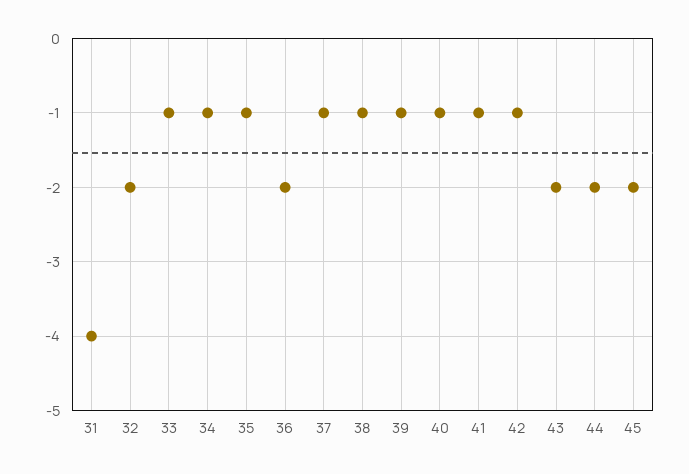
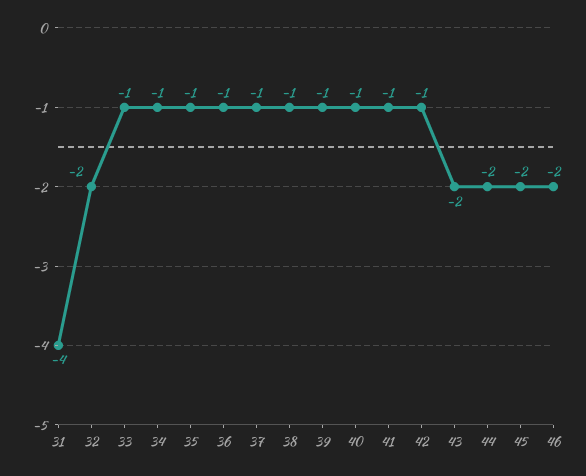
36: -2 -> -1
46: none -> -2

